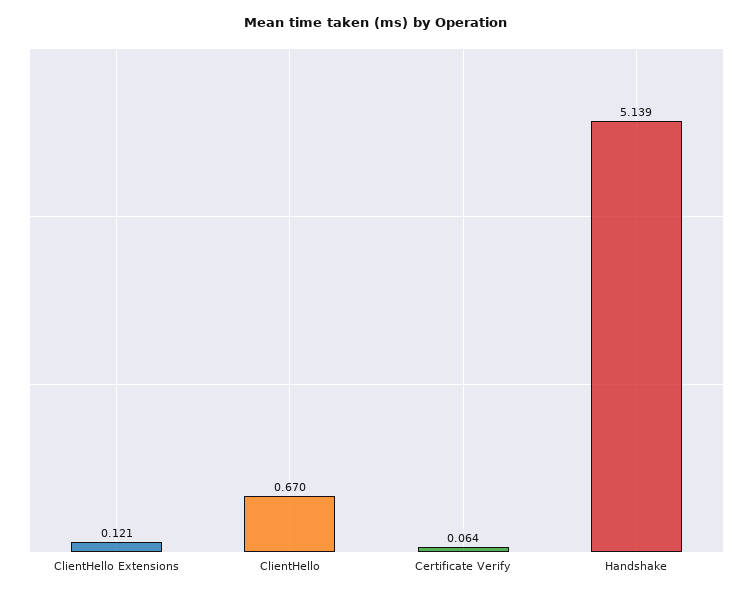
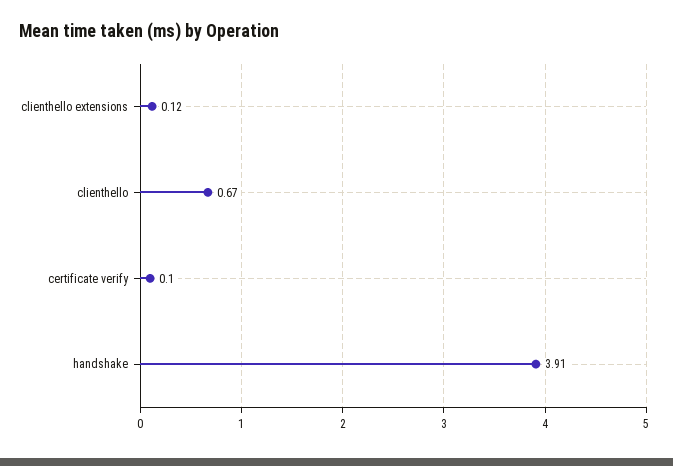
Certificate Verify: 0.064 -> 0.1
Handshake: 5.139 -> 3.91

